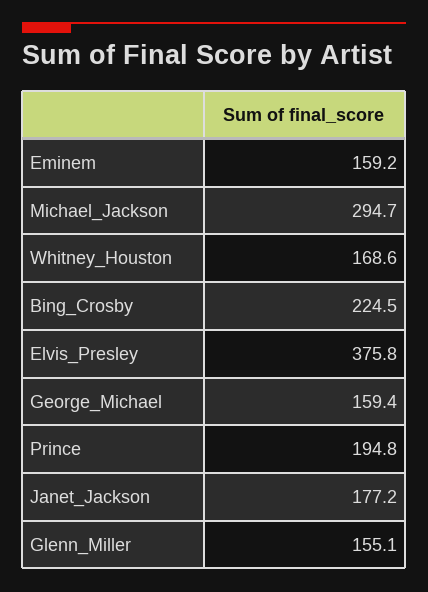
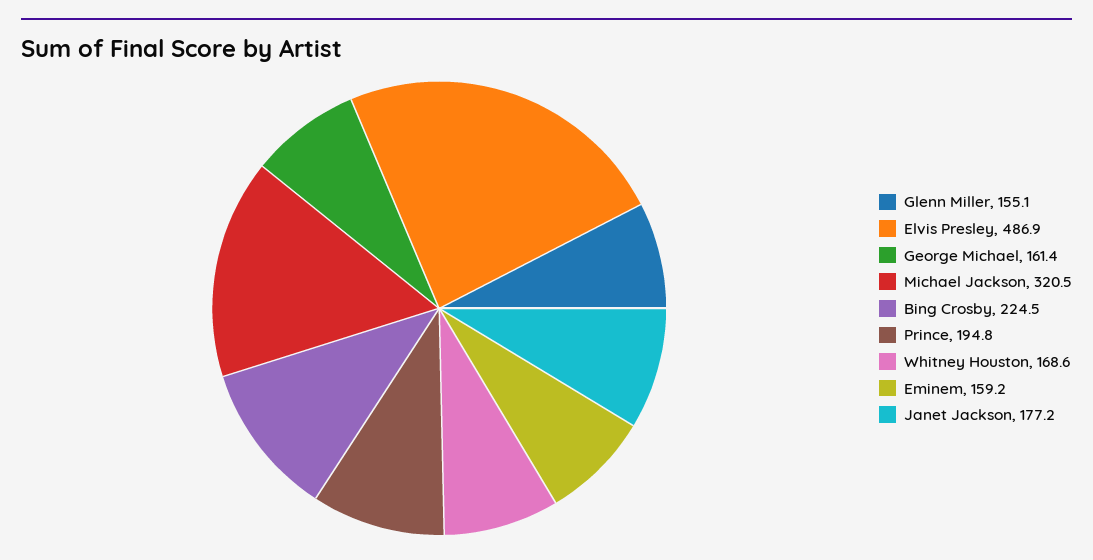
Michael_Jackson: 294.7 -> 320.5
Elvis_Presley: 375.8 -> 486.9
George_Michael: 159.4 -> 161.4

